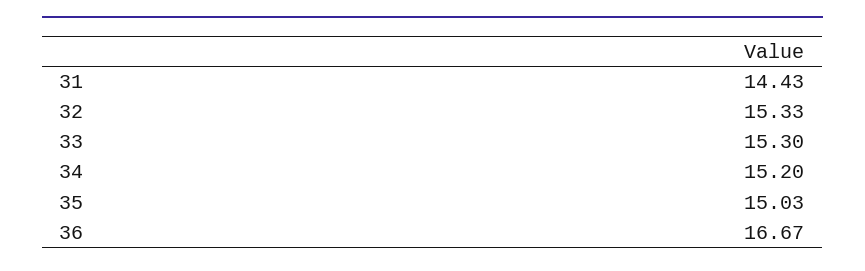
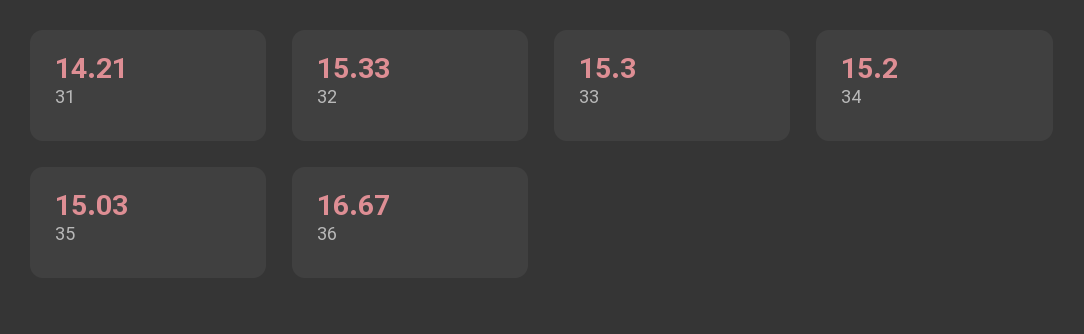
31: 14.43 -> 14.21

